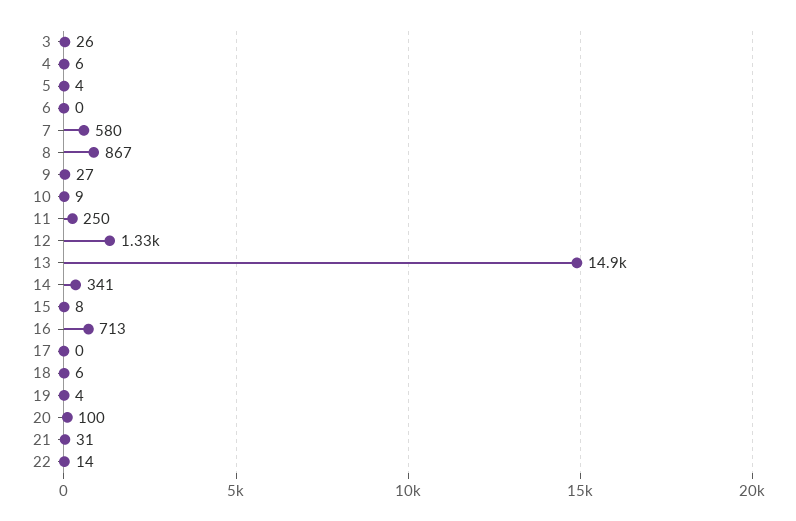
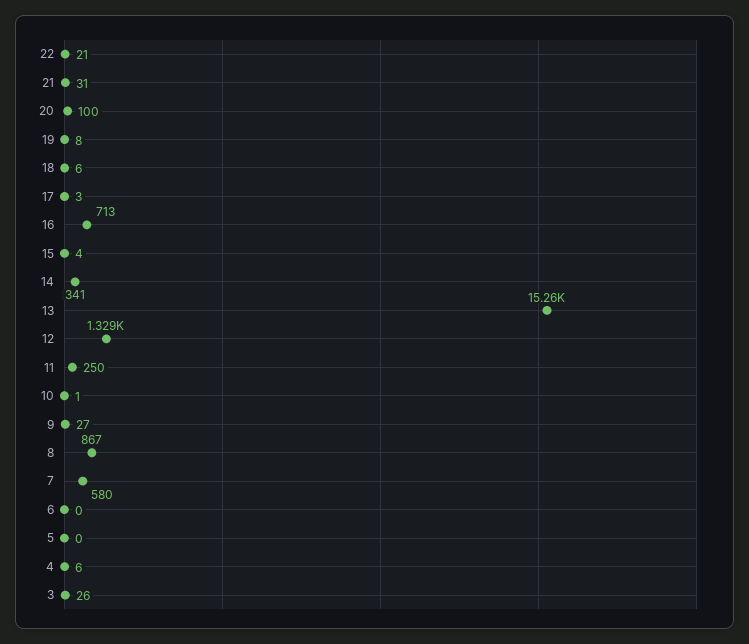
5: 4 -> 0
10: 9 -> 1
13: 14900 -> 15260
15: 8 -> 4
17: 0 -> 3
19: 4 -> 8
22: 14 -> 21

